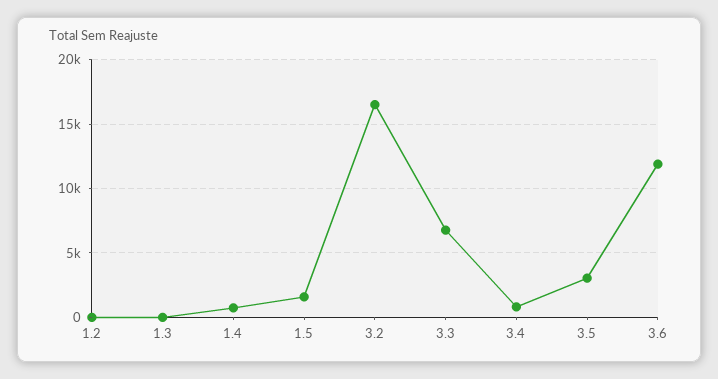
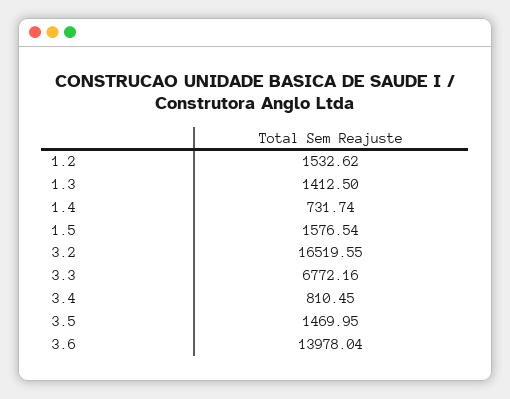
1.2: 0 -> 1532.62
1.3: 0 -> 1412.5
3.5: 3000 -> 1469.95
3.6: 12000 -> 13978.04

